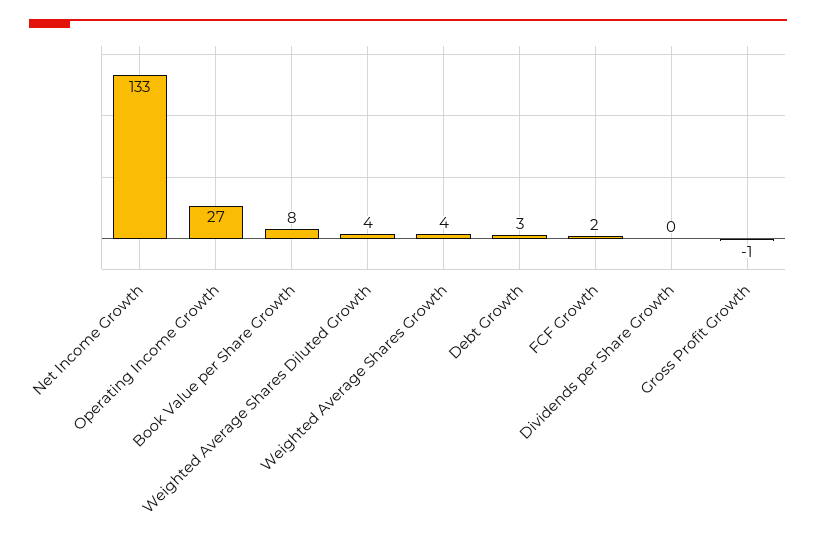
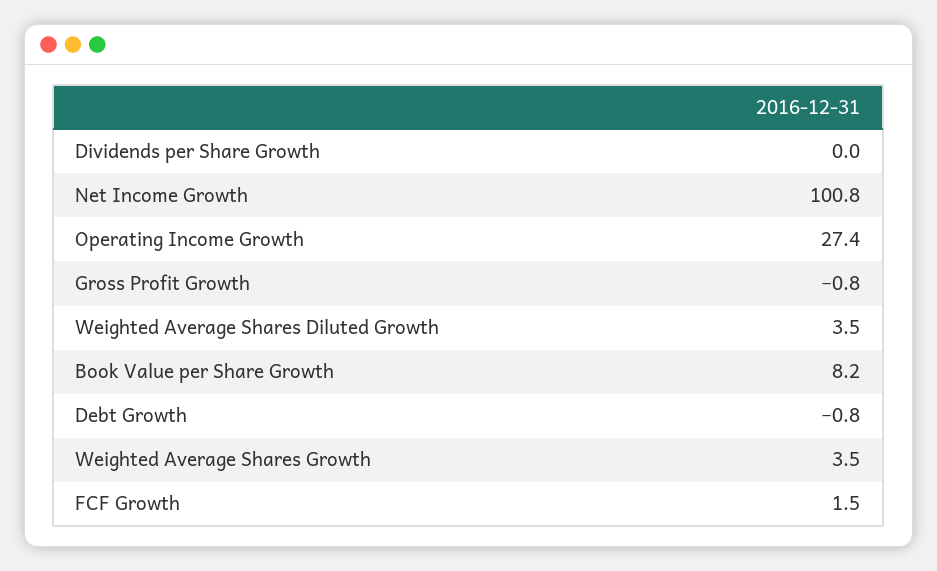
Net Income Growth: 133 -> 100.8
Debt Growth: 3 -> -0.8

